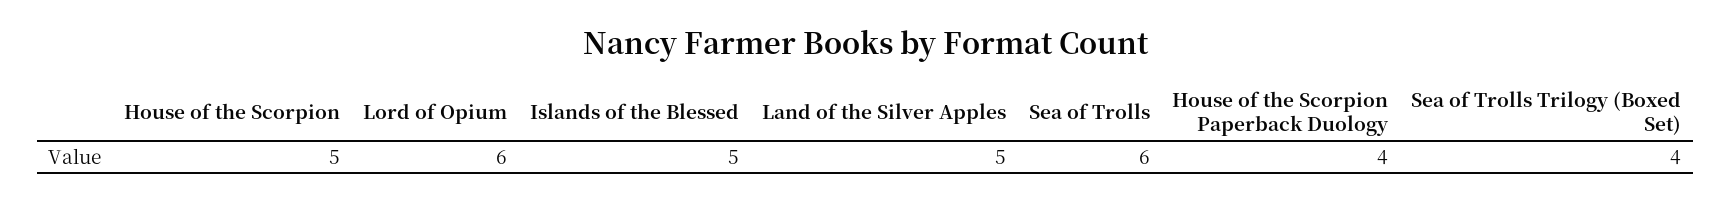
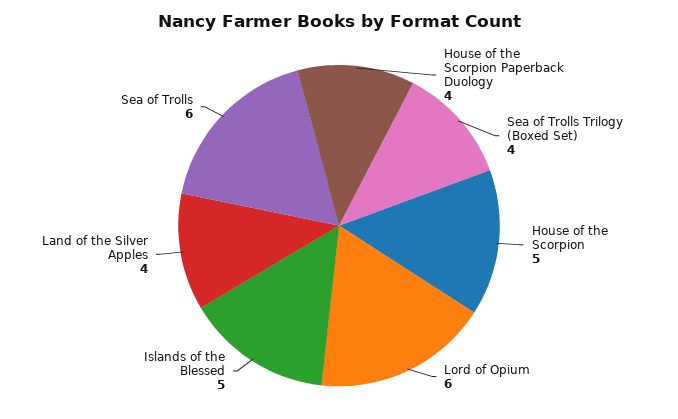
Land of the Silver Apples: 5 -> 4

